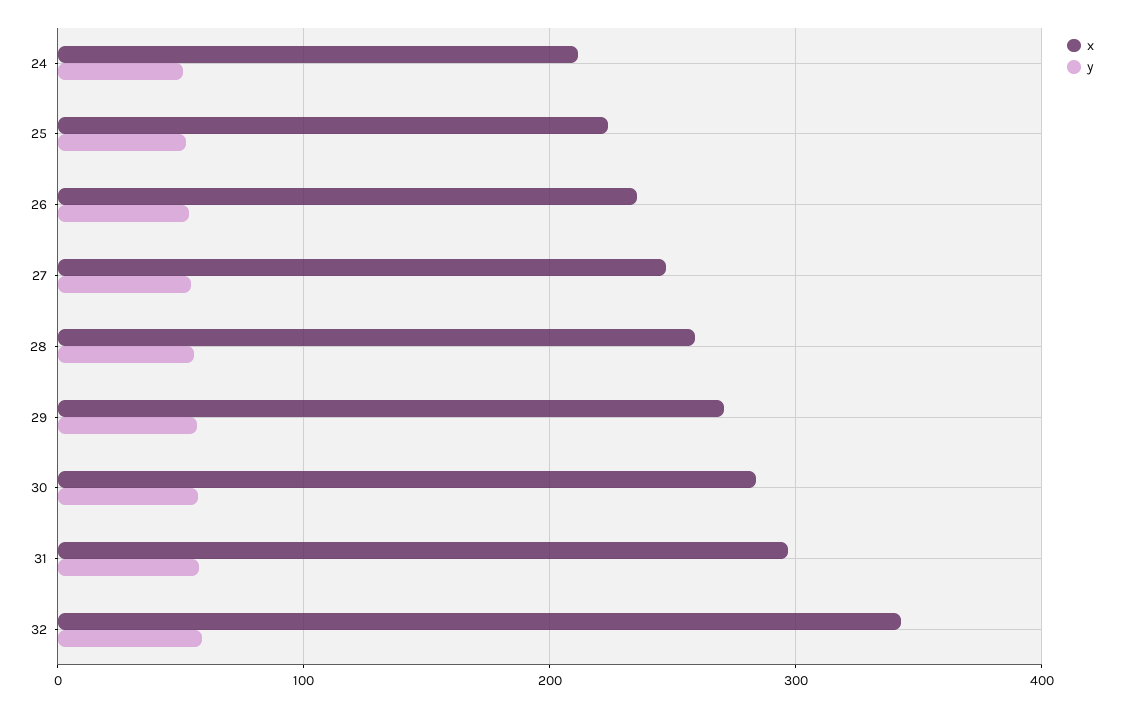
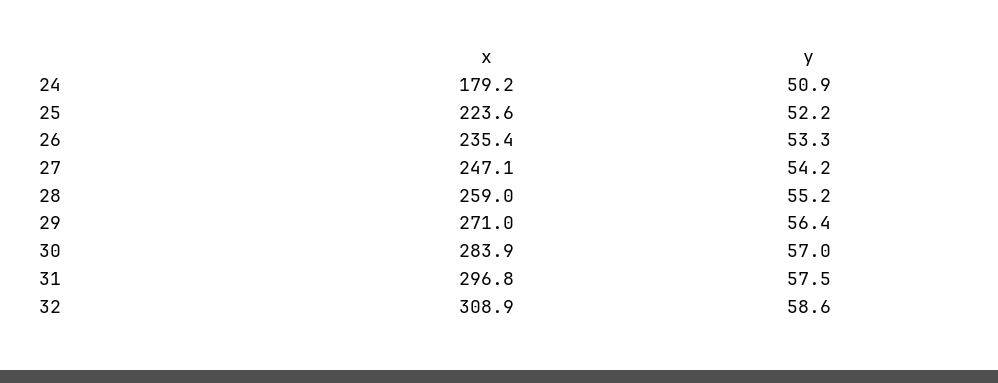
x, 24: 210 -> 179.2
x, 32: 340 -> 308.9

